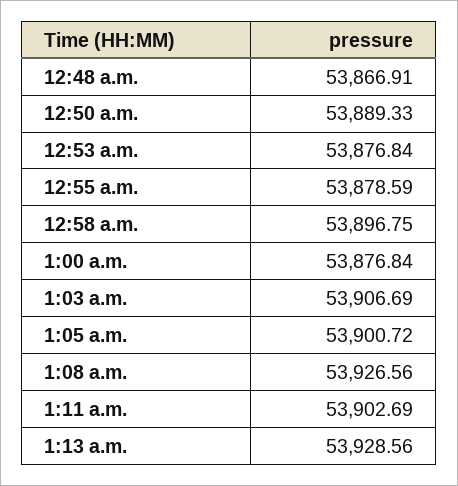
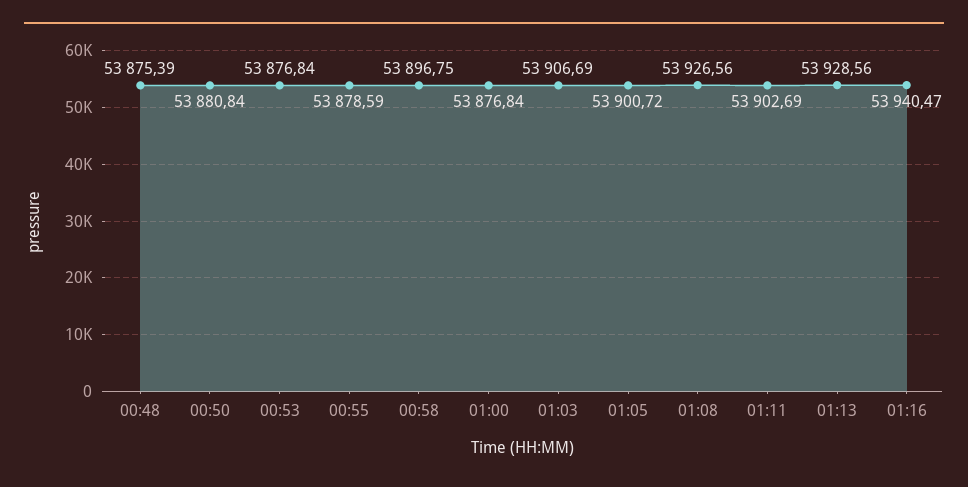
12:48 a.m.: 53866.91 -> 53875.39
12:50 a.m.: 53889.33 -> 53880.84
01:16: none -> 53940.47

